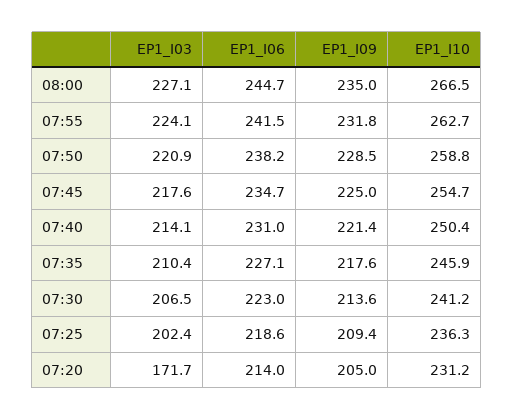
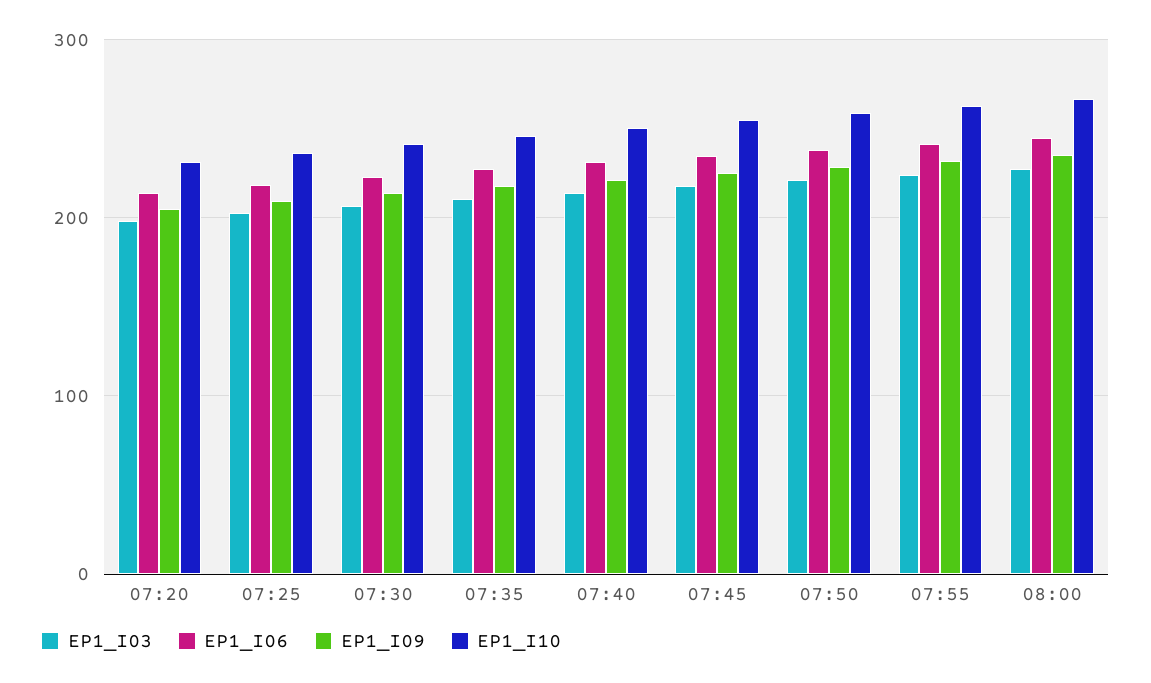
EP1_I03, 07:20: 171.7 -> 200

